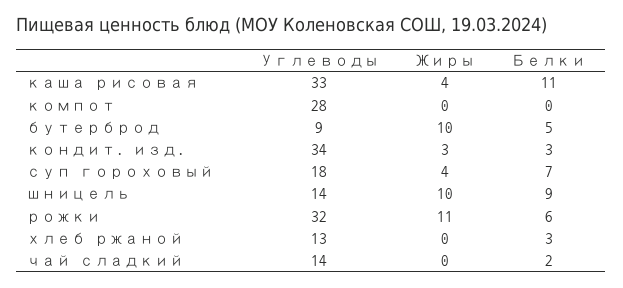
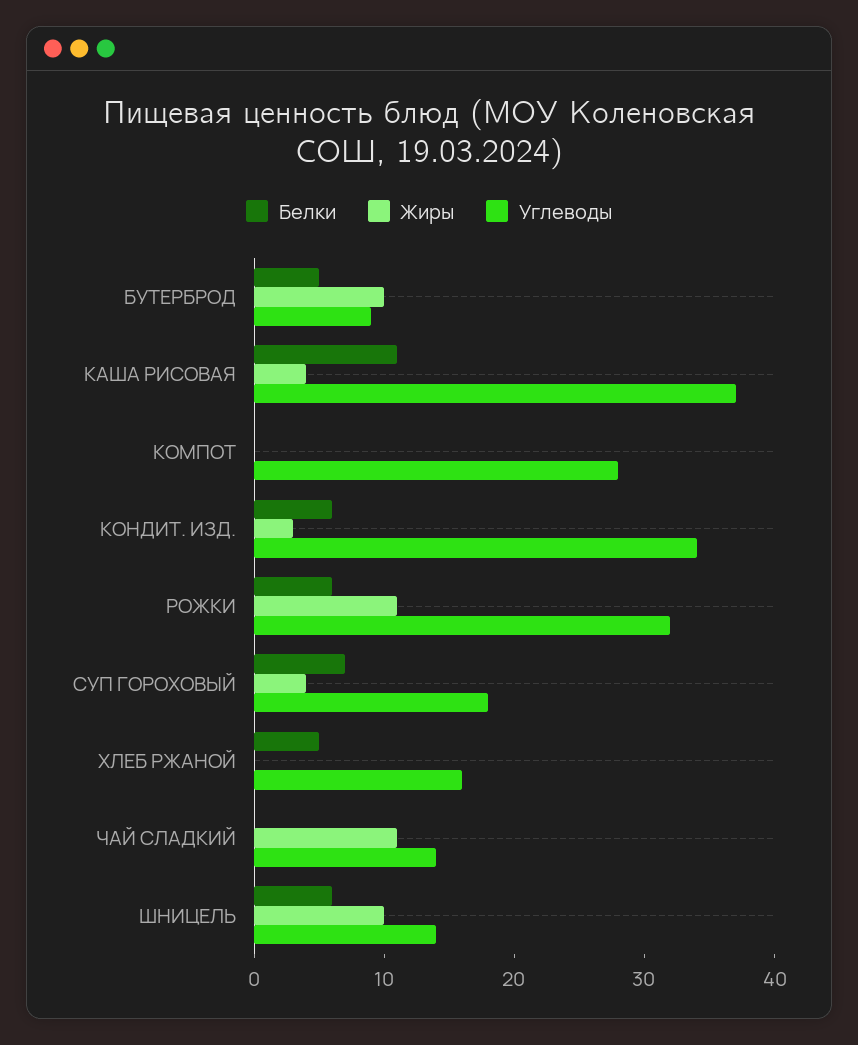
Углеводы, каша рисовая: 33 -> 37
Белки, кондит. изд.: 3 -> 6
Белки, шницель: 9 -> 6
Углеводы, хлеб ржаной: 13 -> 16
Белки, хлеб ржаной: 3 -> 5
Жиры, чай сладкий: 0 -> 11
Белки, чай сладкий: 2 -> 0

